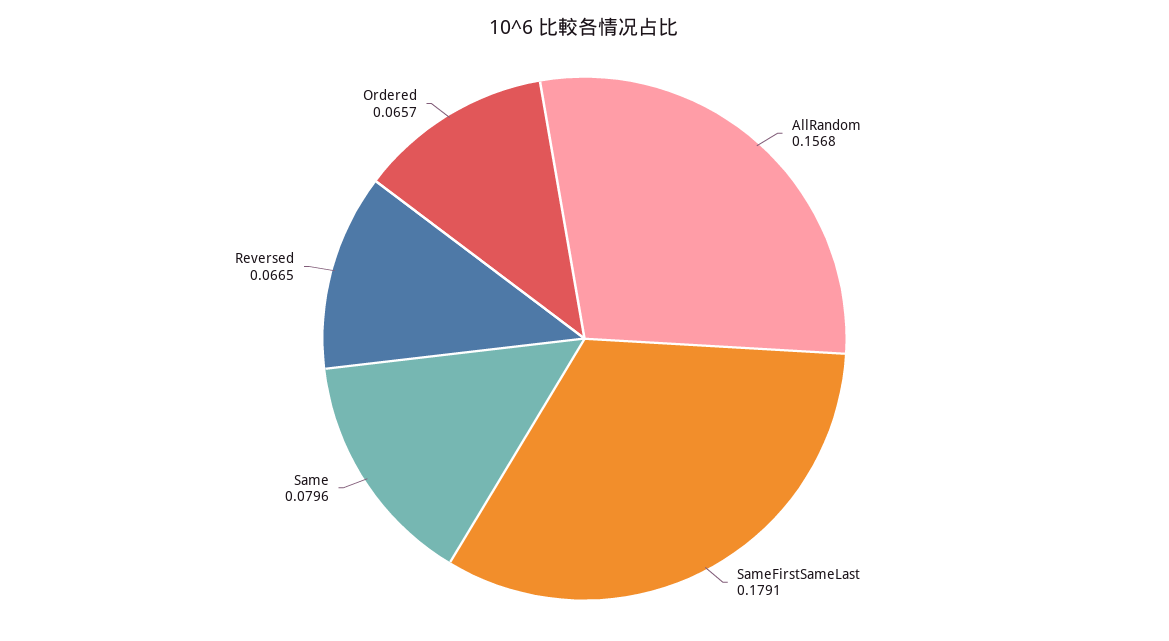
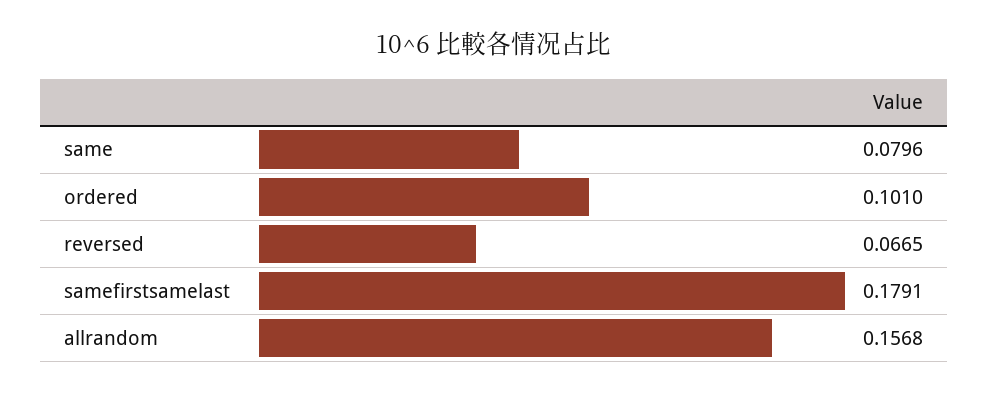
Ordered: 0.0657 -> 0.101

